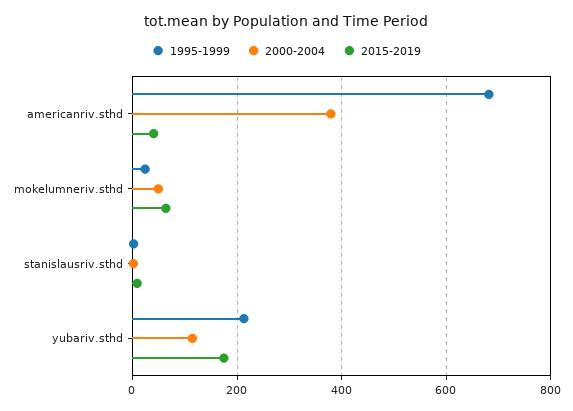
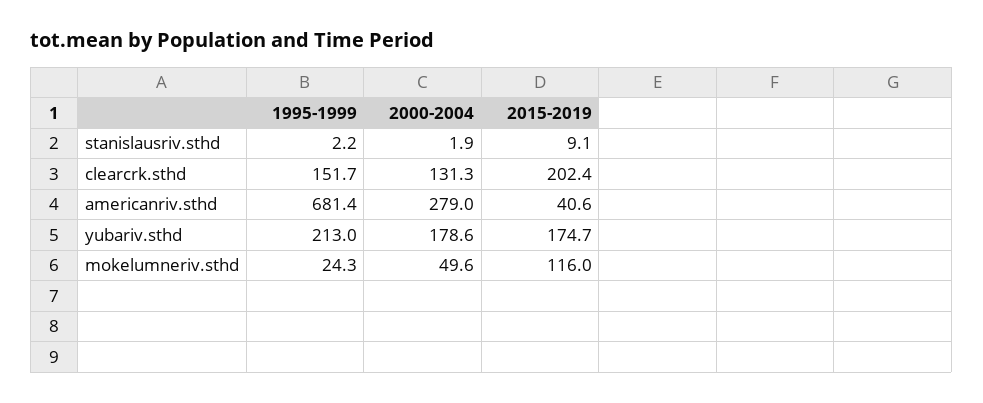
2000-2004, americanriv.sthd: 380 -> 279
2015-2019, mokelumneriv.sthd: 60 -> 116
2000-2004, yubariv.sthd: 120 -> 178.6
1995-1999, clearcrk.sthd: none -> 151.7
2000-2004, clearcrk.sthd: none -> 131.3
2015-2019, clearcrk.sthd: none -> 202.4

